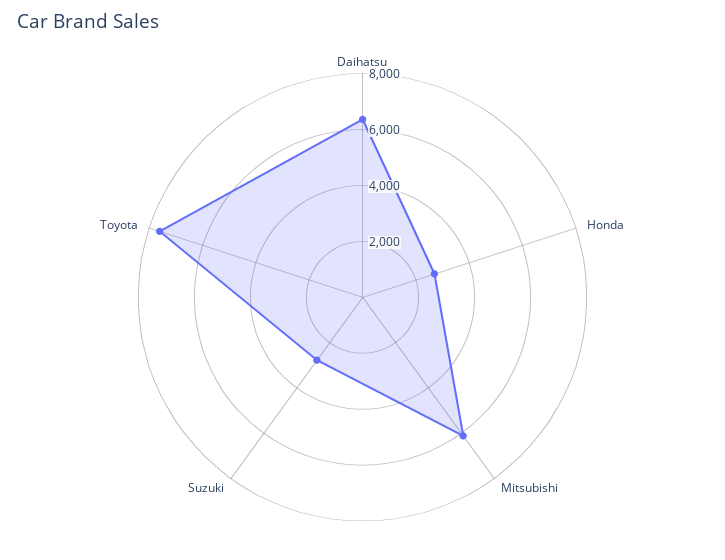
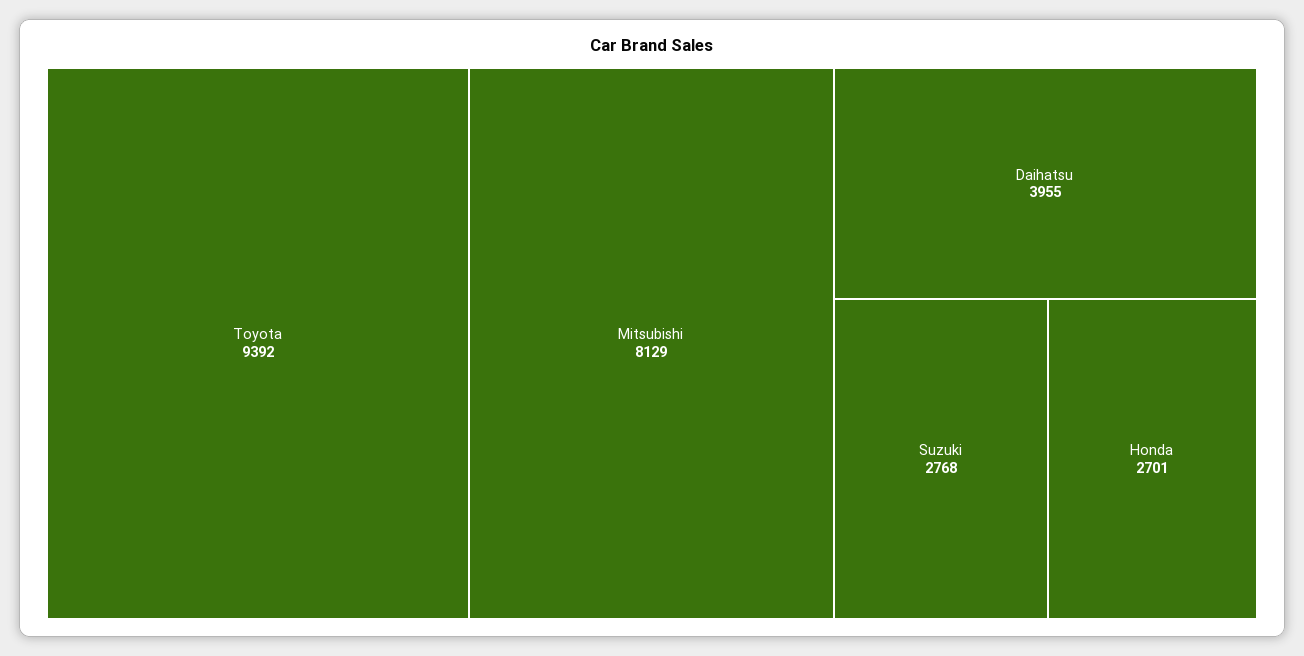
Daihatsu: 6500 -> 3955
Mitsubishi: 6000 -> 8129
Toyota: 7500 -> 9392

